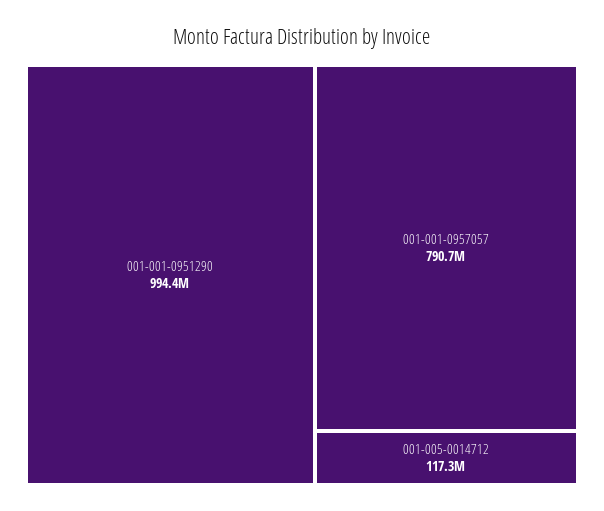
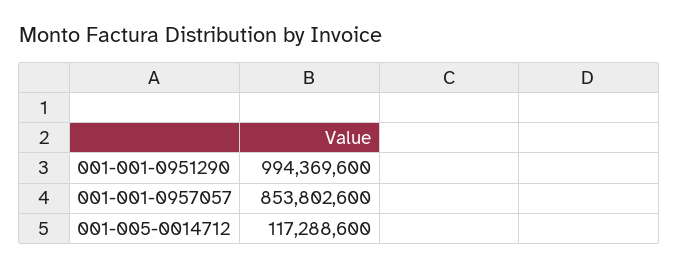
001-001-0957057: 790700000 -> 853802600

